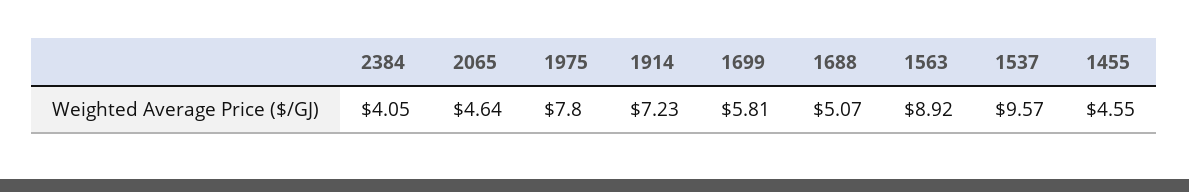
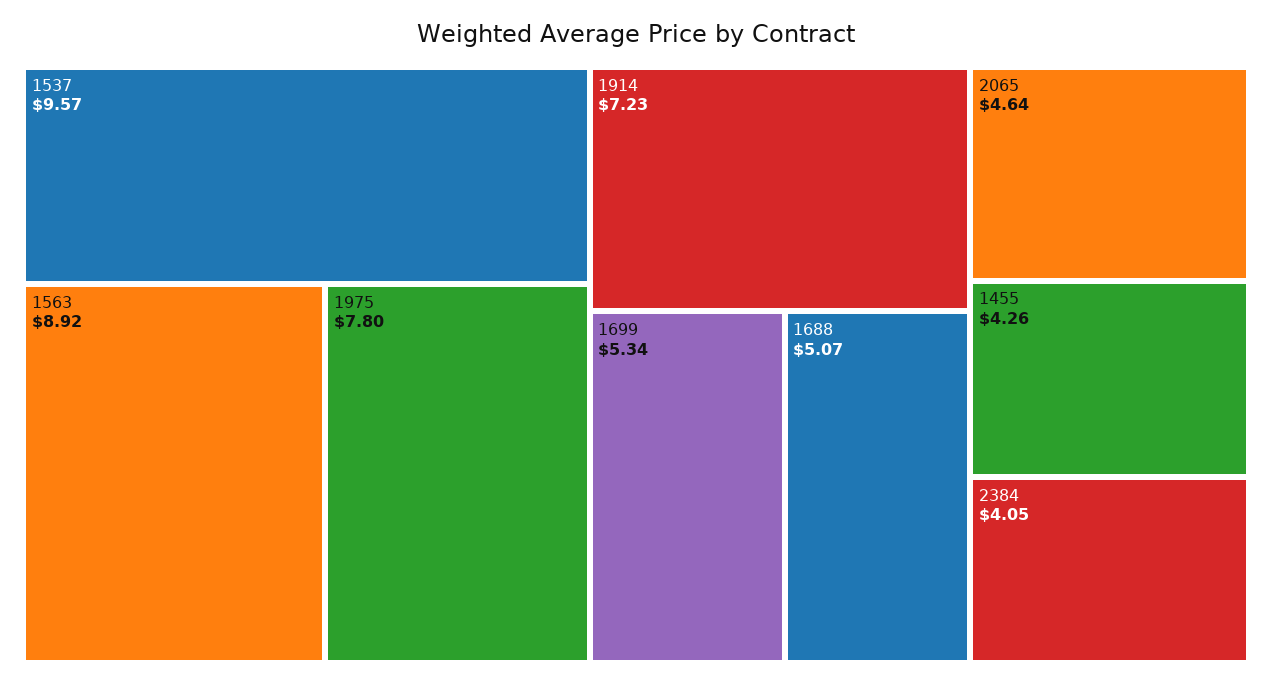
1699: 5.81 -> 5.34
1455: 4.55 -> 4.26

